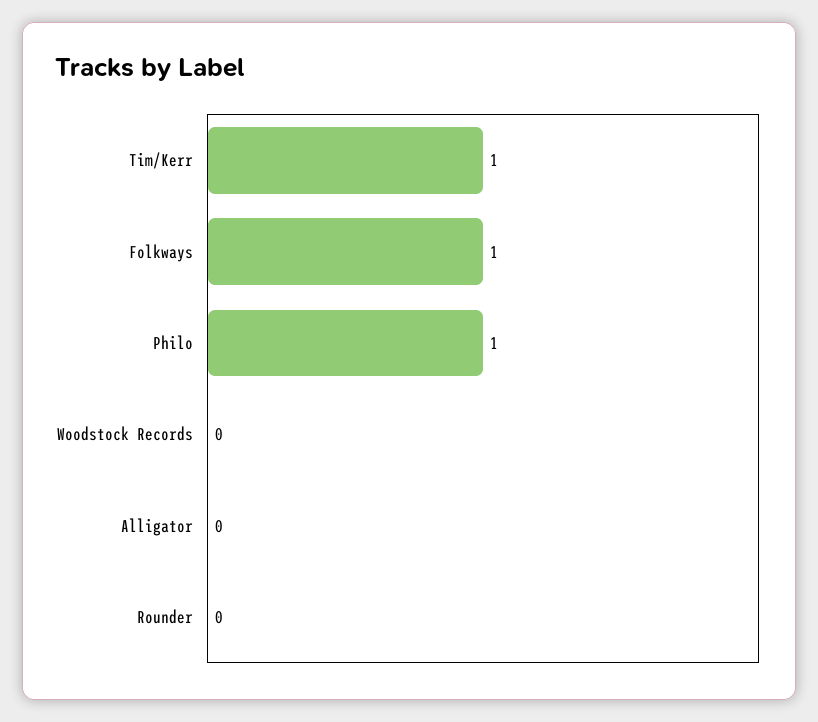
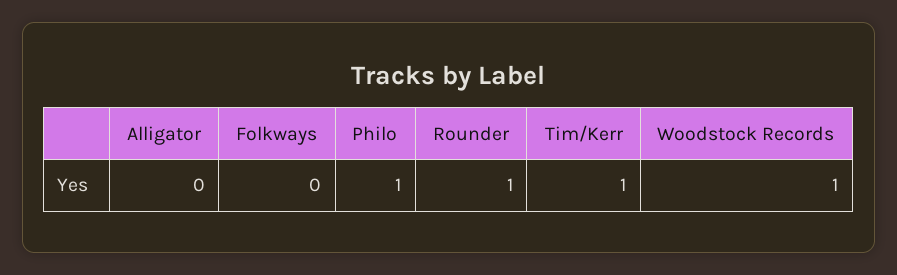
Folkways: 1 -> 0
Woodstock Records: 0 -> 1
Rounder: 0 -> 1

